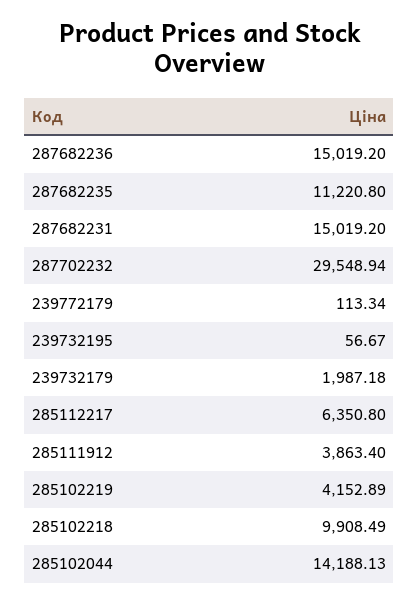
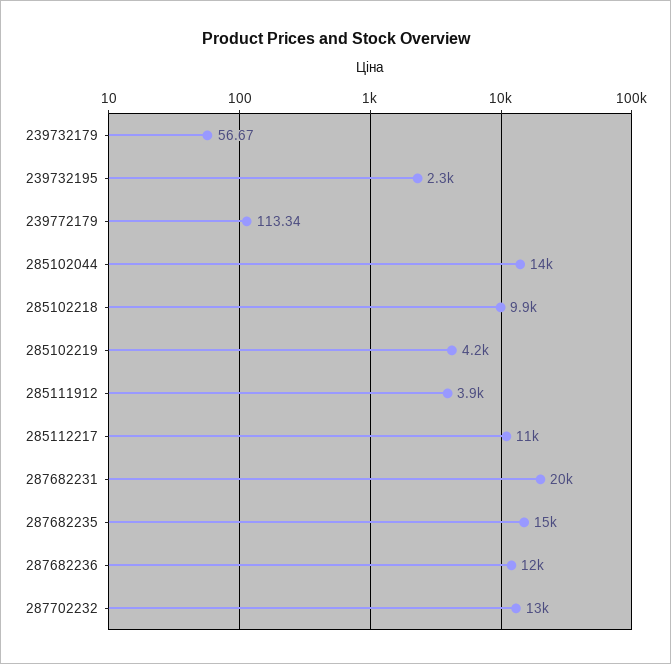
287682236: 15019.2 -> 12000
287682235: 11220.8 -> 15000
287682231: 15019.2 -> 20000
287702232: 29548.94 -> 13000
239732195: 56.67 -> 2300
239732179: 1987.18 -> 56.67
285112217: 6350.8 -> 11000

